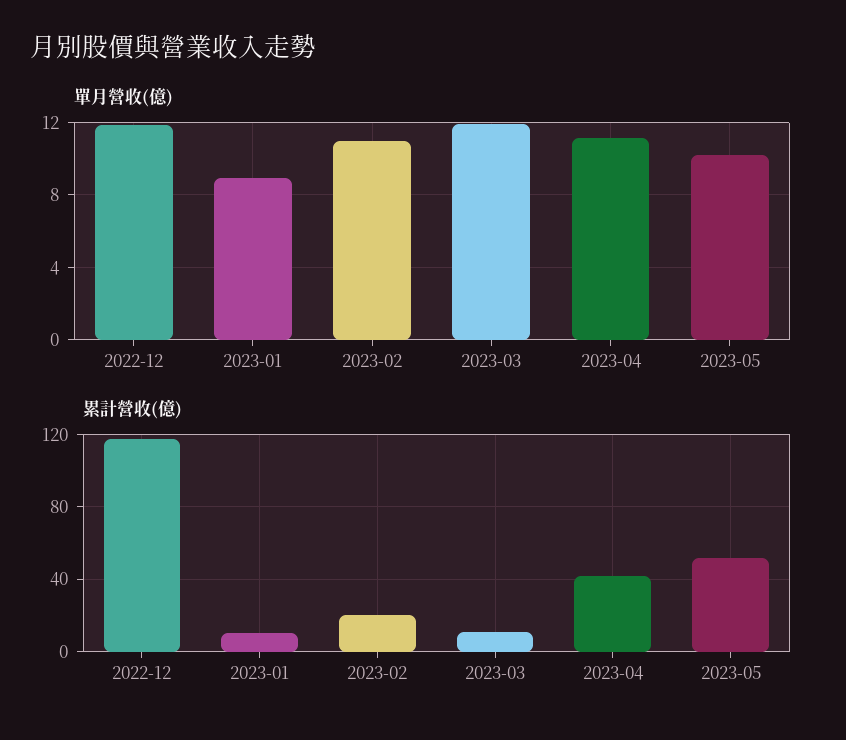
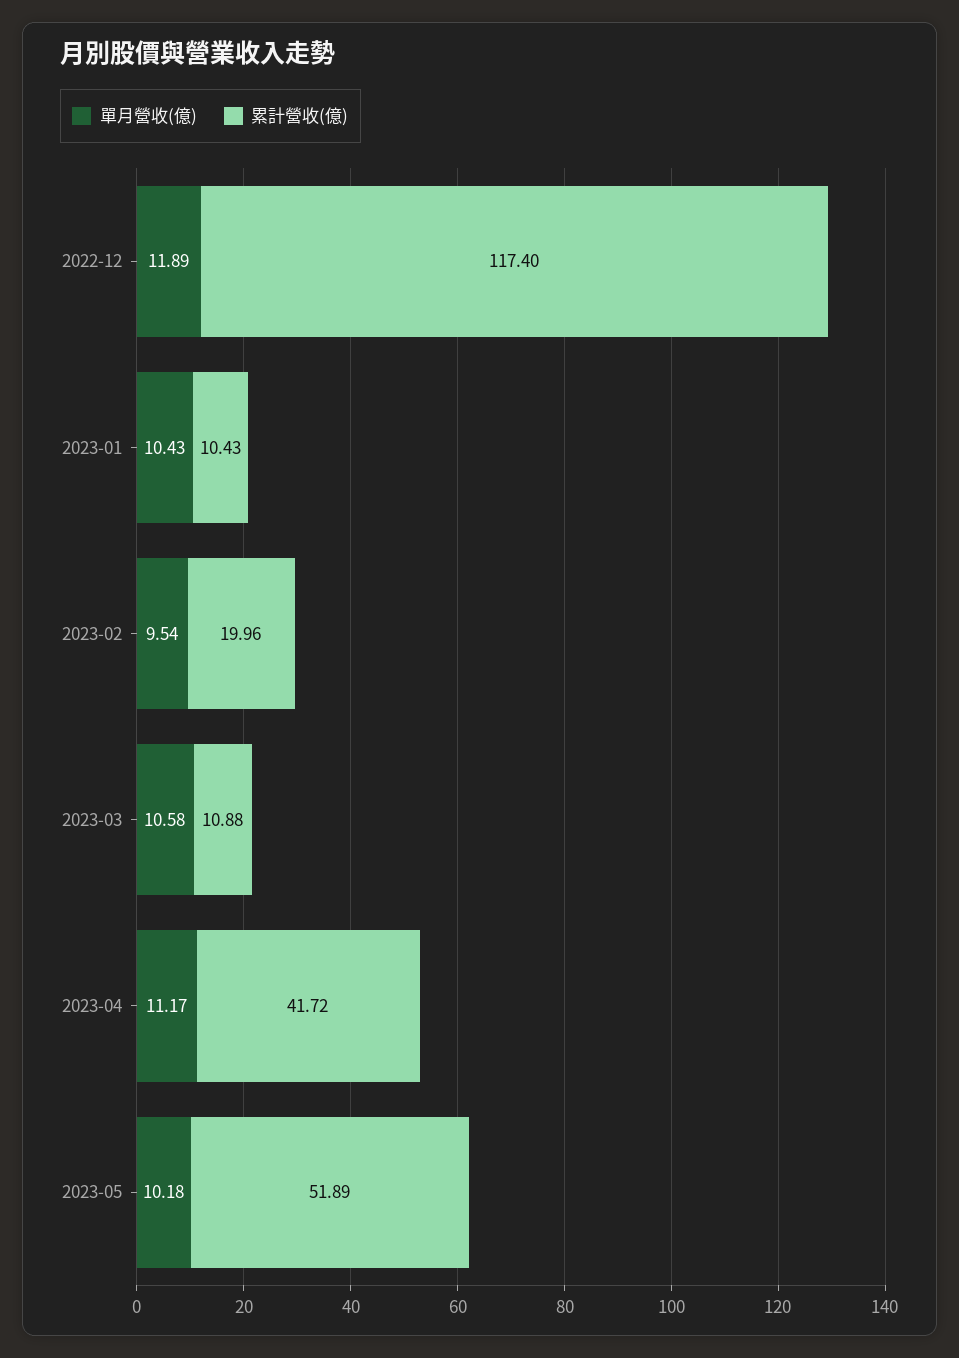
單月營收(億), 2023-01: 9 -> 10.43
單月營收(億), 2023-02: 11 -> 9.54
單月營收(億), 2023-03: 12 -> 10.58

